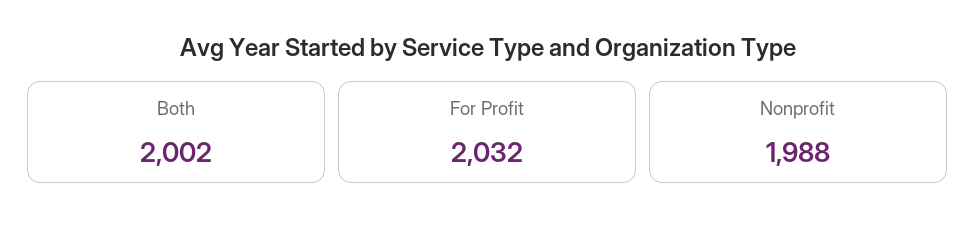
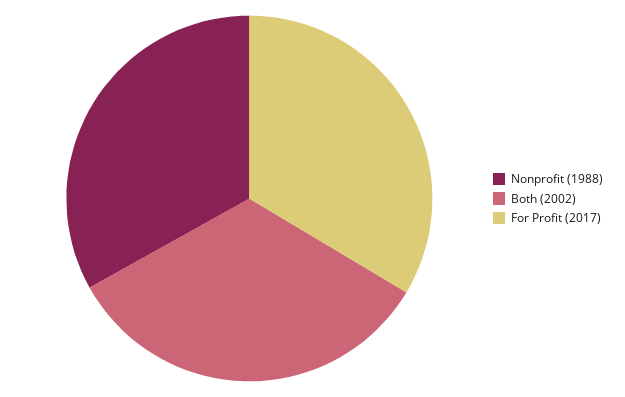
For Profit: 2032 -> 2017

